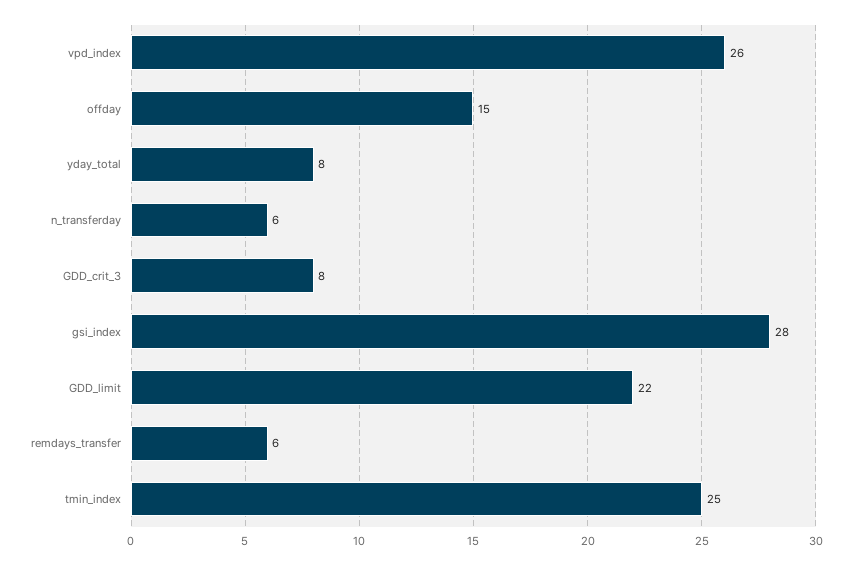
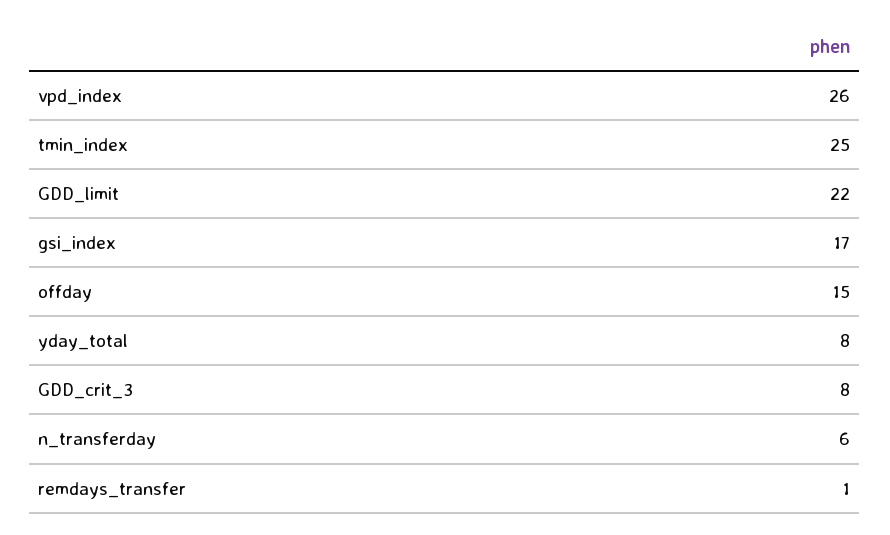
gsi_index: 28 -> 17
remdays_transfer: 6 -> 1

